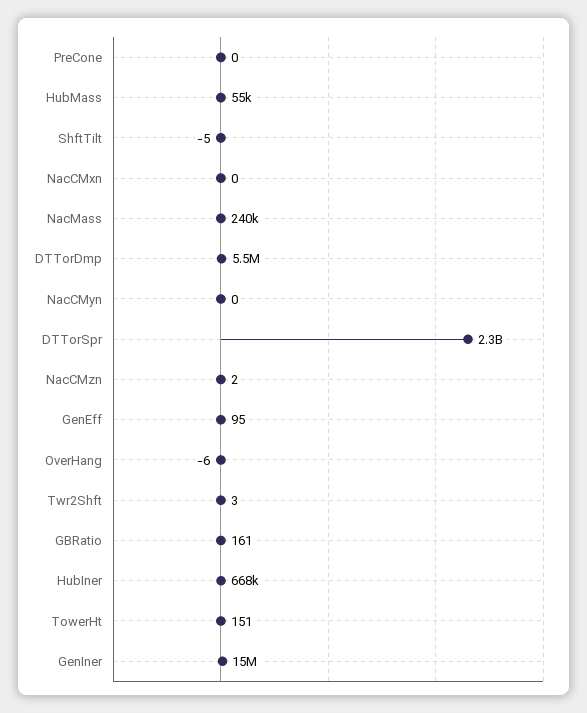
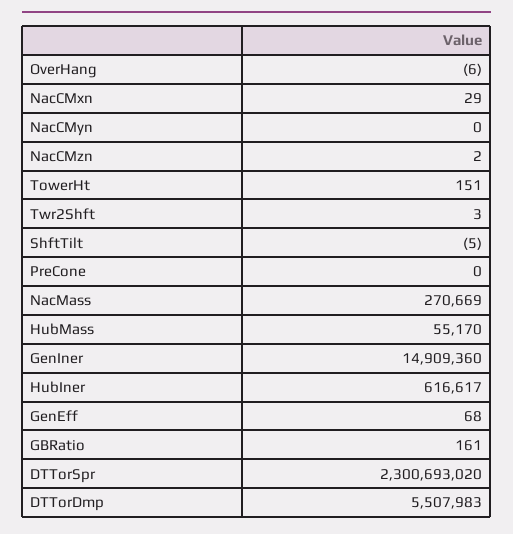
NacCMxn: 0 -> 29
NacMass: 240000 -> 270669
GenEff: 95 -> 68
HubIner: 668000 -> 616617

